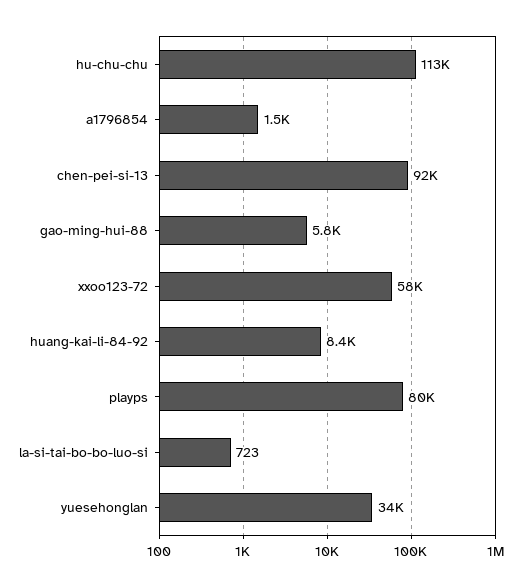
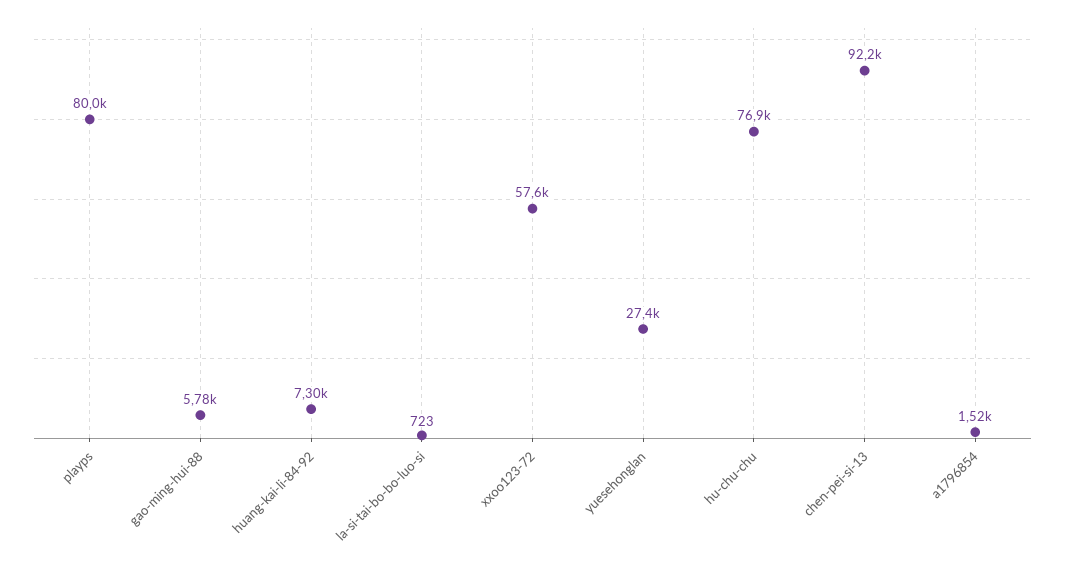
hu-chu-chu: 113000 -> 76900
huang-kai-li-84-92: 8400 -> 7300
yuesehonglan: 34000 -> 27400

